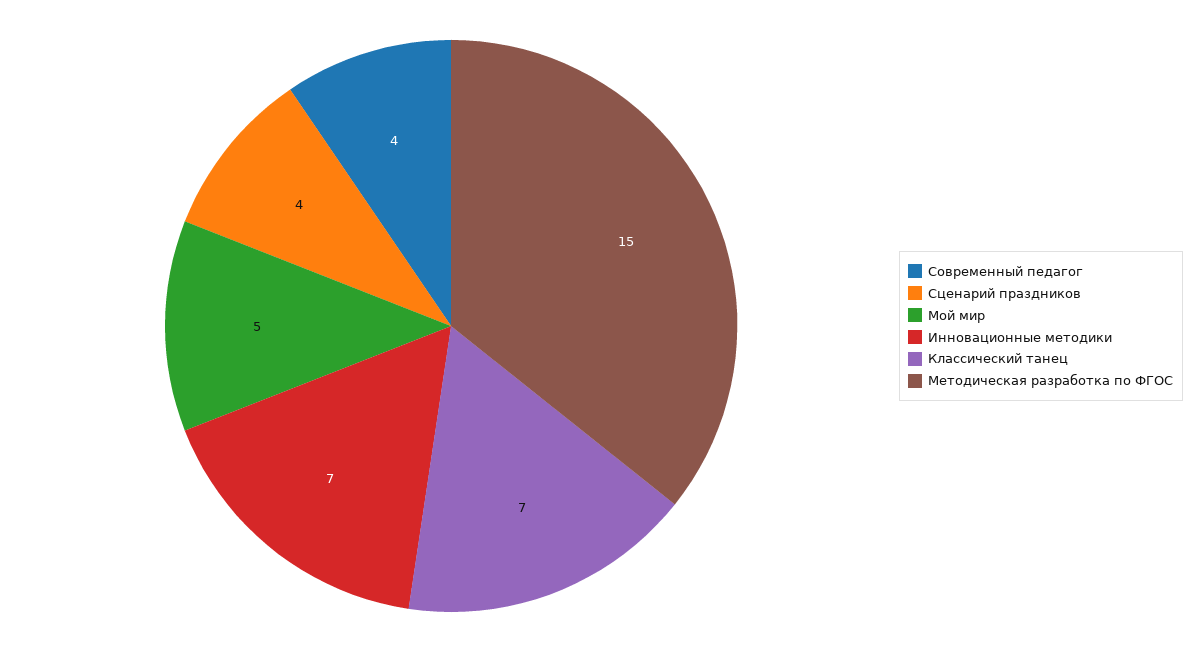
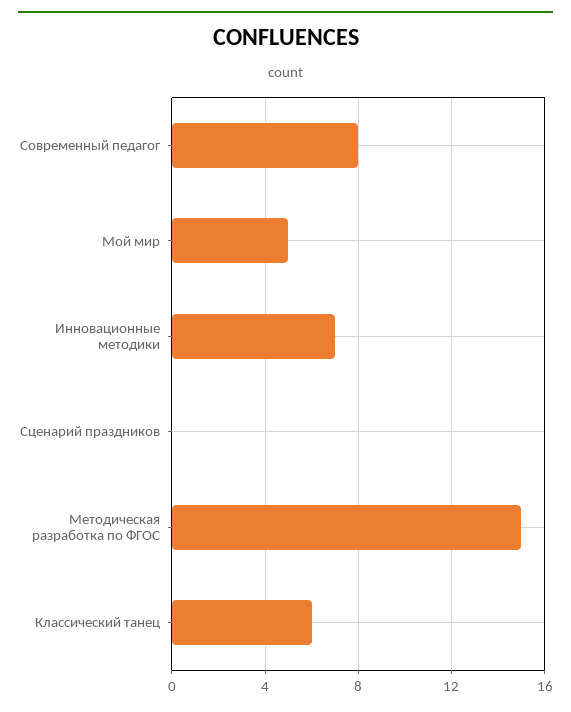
Современный педагог: 4 -> 8
Сценарий праздников: 4 -> 0
Классический танец: 7 -> 6

